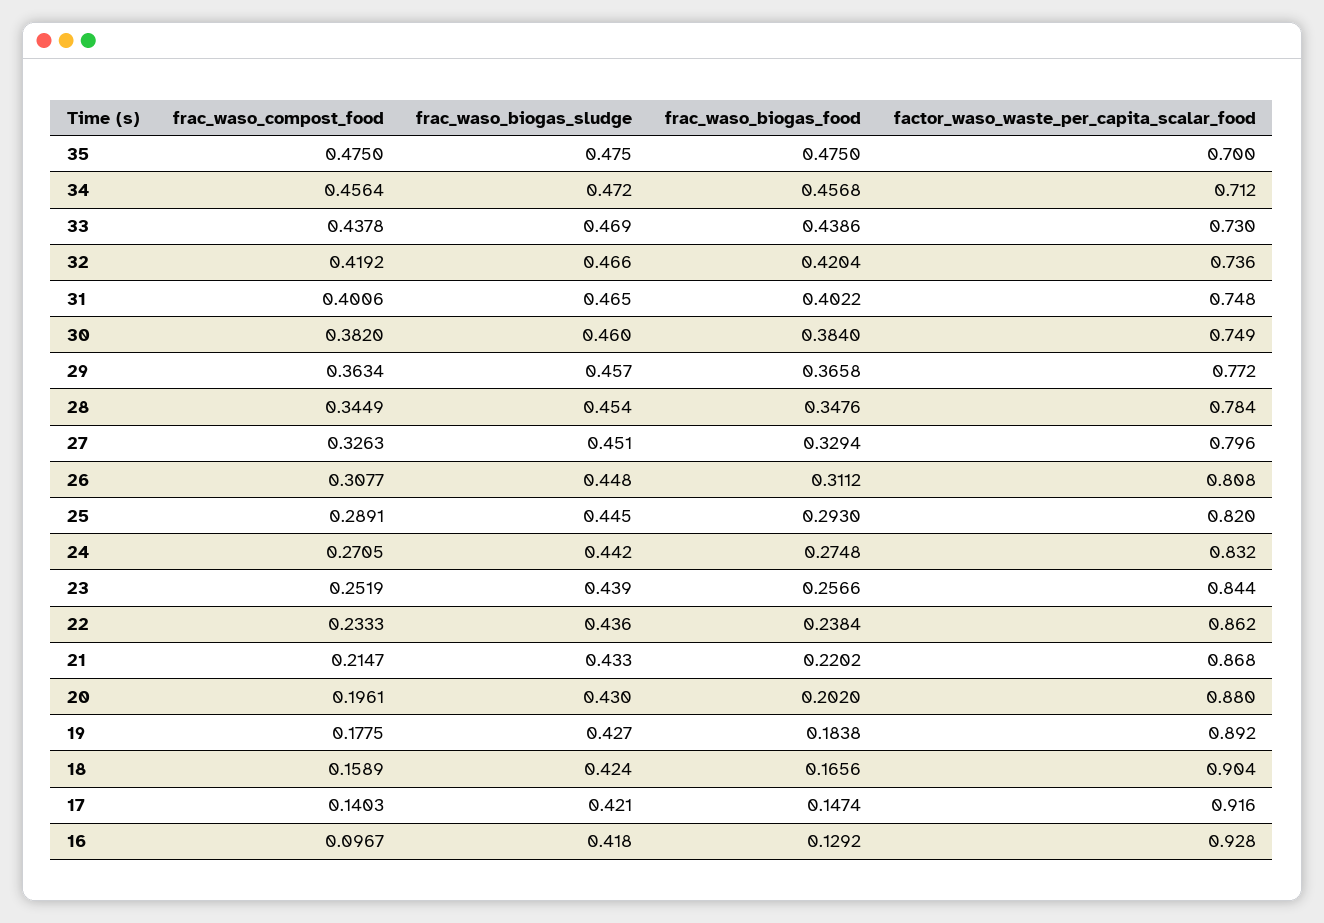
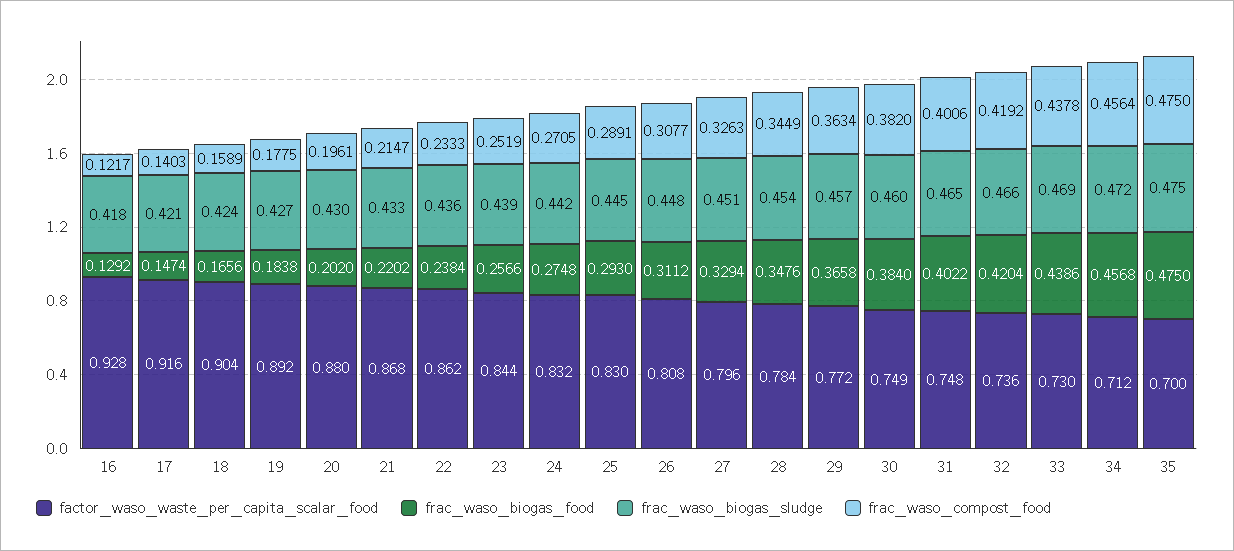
factor_waso_waste_per_capita_scalar_food, 25: 0.82 -> 0.83
frac_waso_compost_food, 16: 0.0967 -> 0.1217

